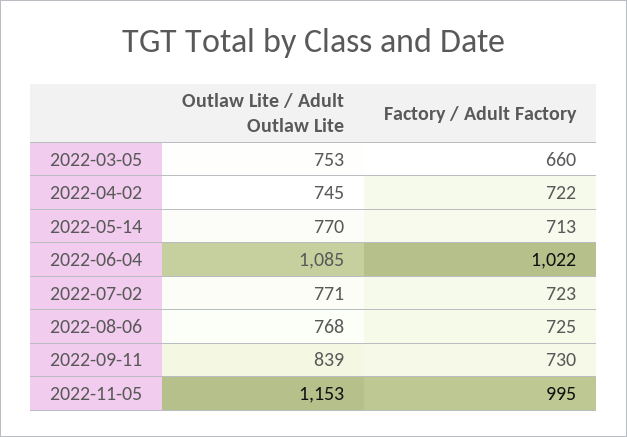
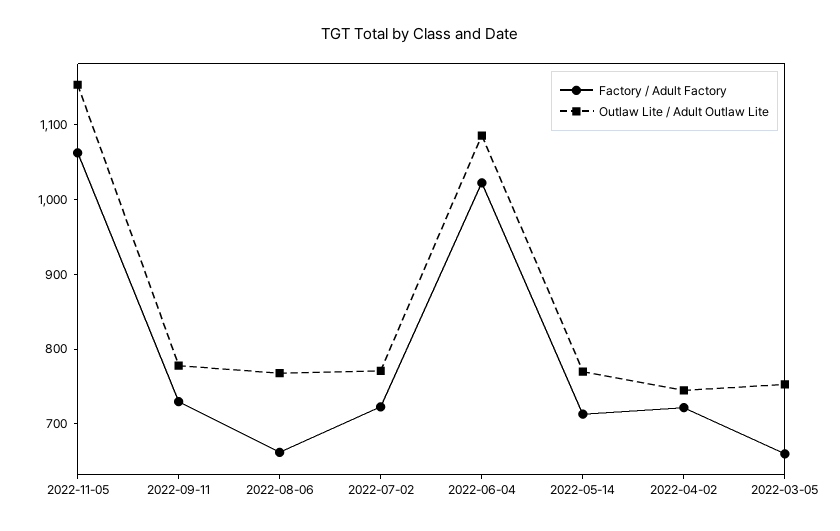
Factory / Adult Factory, 2022-08-06: 725 -> 660
Outlaw Lite / Adult Outlaw Lite, 2022-09-11: 839 -> 780
Factory / Adult Factory, 2022-11-05: 995 -> 1060

